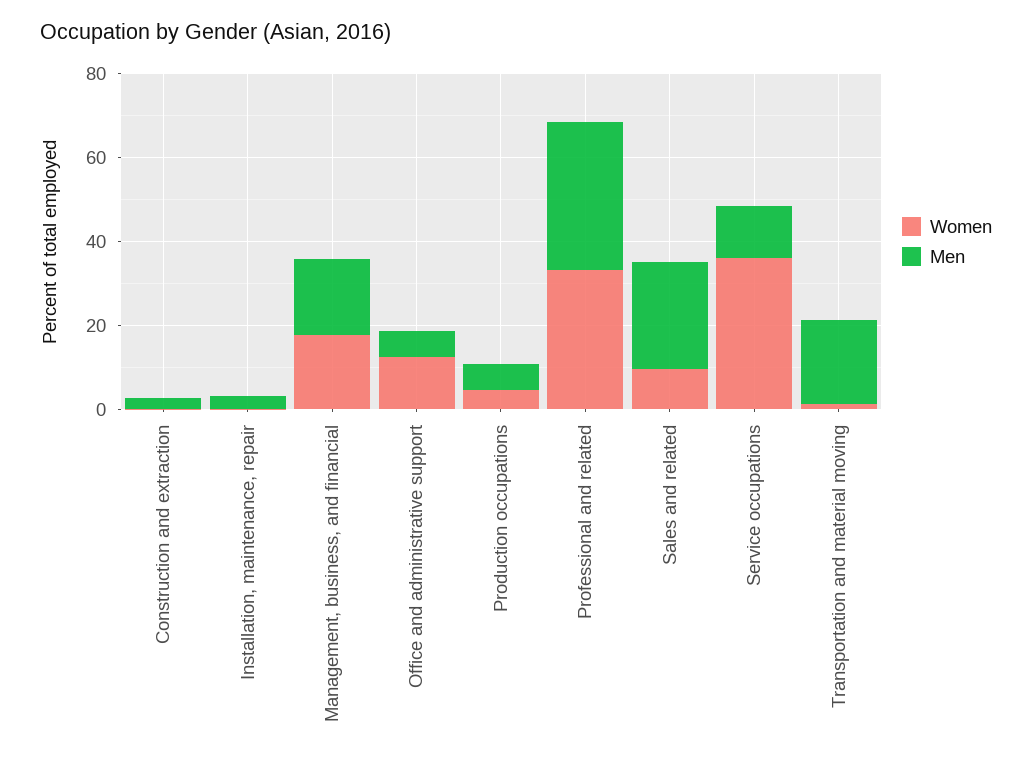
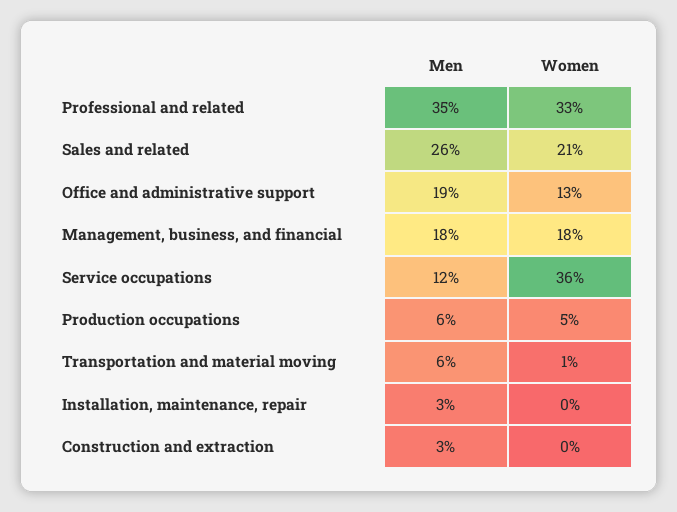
Men, Office and administrative support: 5 -> 19
Women, Sales and related: 10 -> 21
Men, Transportation and material moving: 20 -> 6

